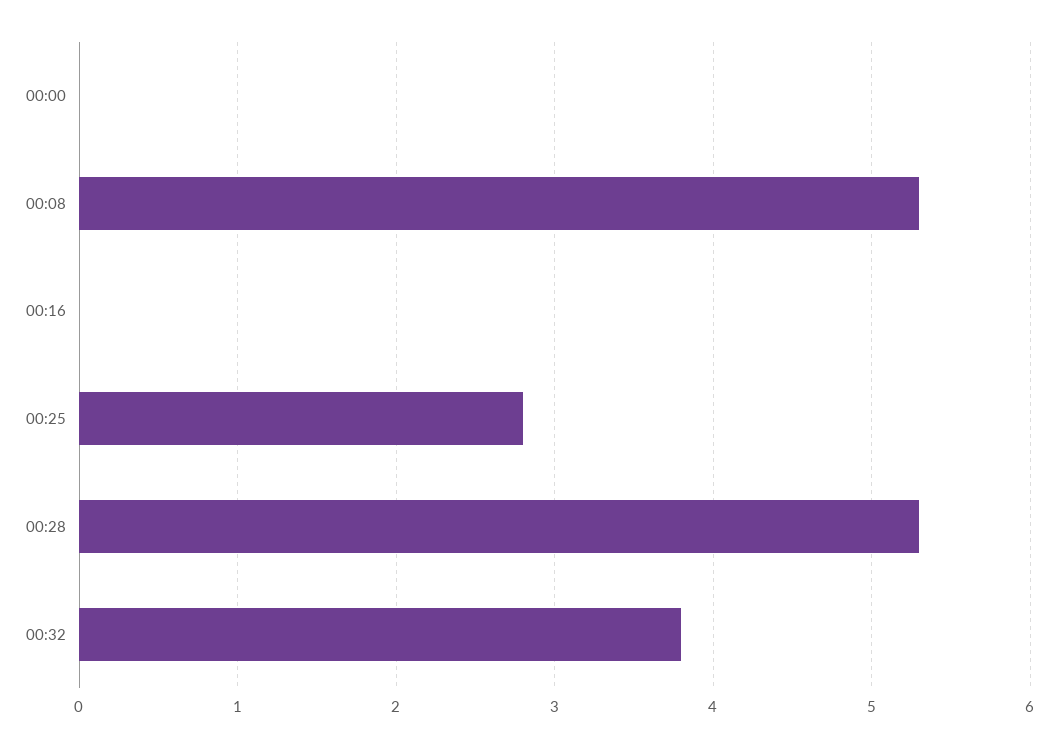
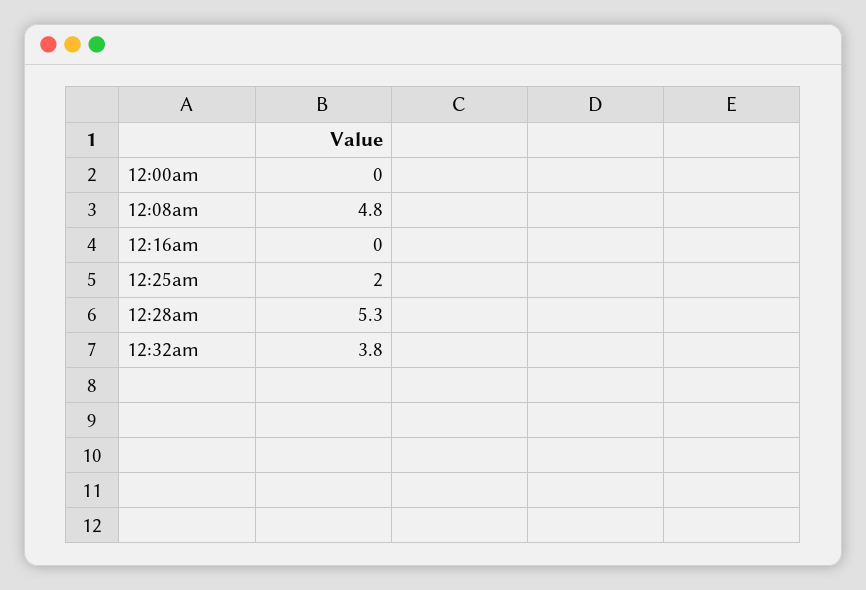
00:08: 5.3 -> 4.8
00:25: 2.8 -> 2

